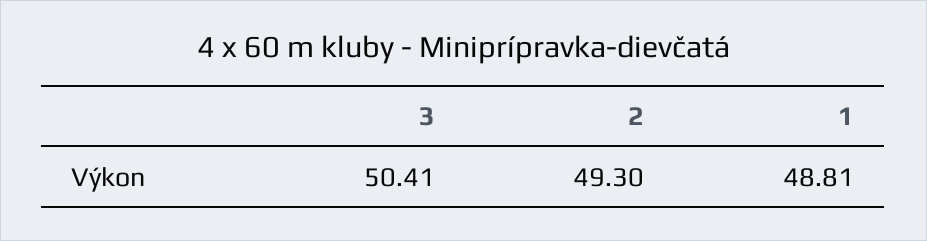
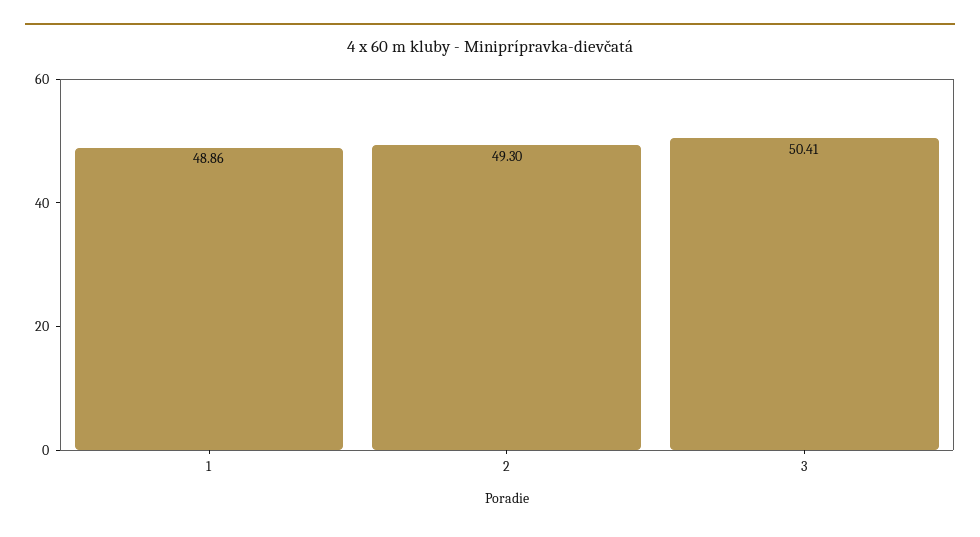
1: 48.81 -> 48.86

